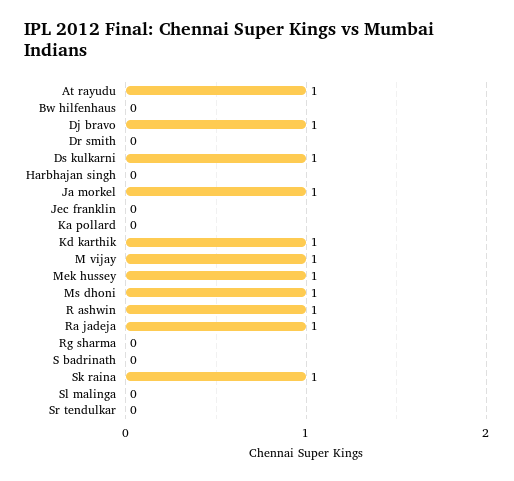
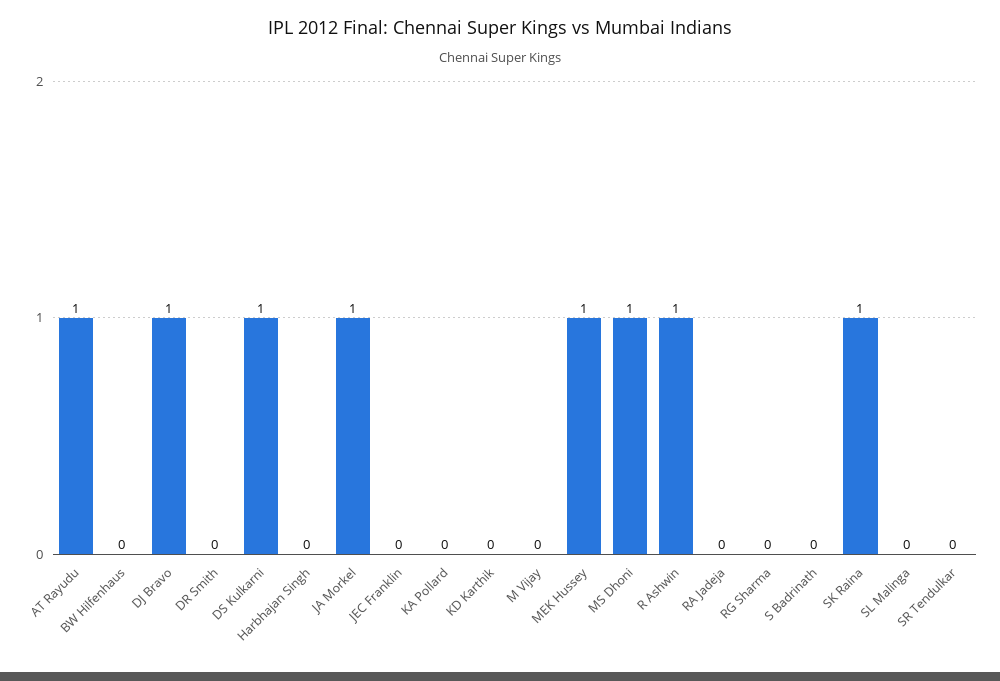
Kd karthik: 1 -> 0
M vijay: 1 -> 0
Ra jadeja: 1 -> 0

